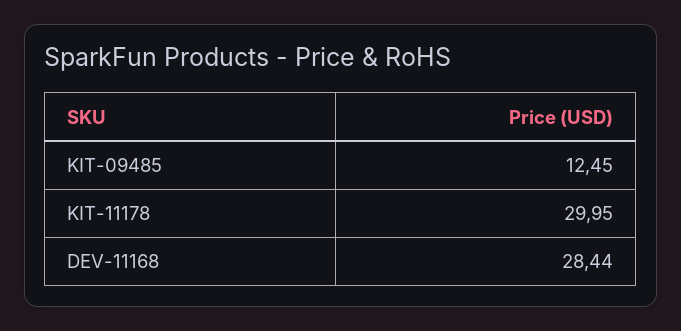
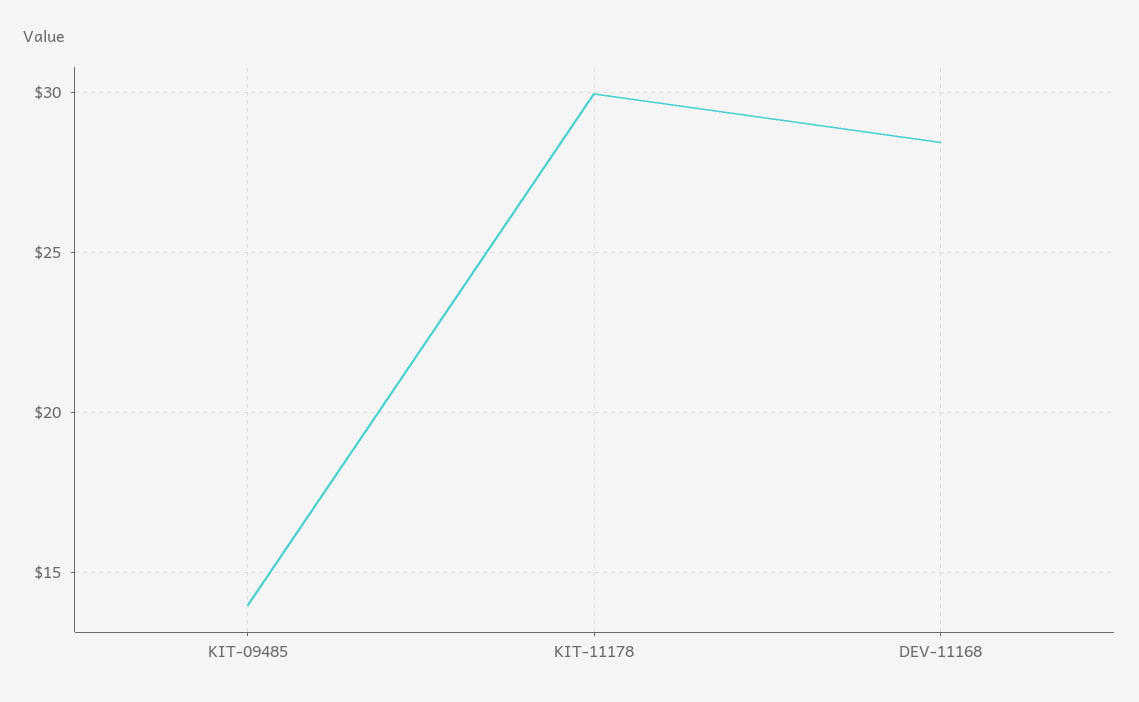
KIT-09485: 12.45 -> 14

